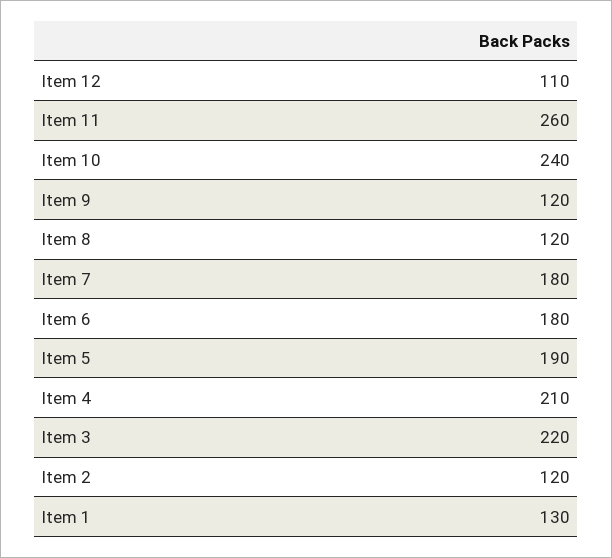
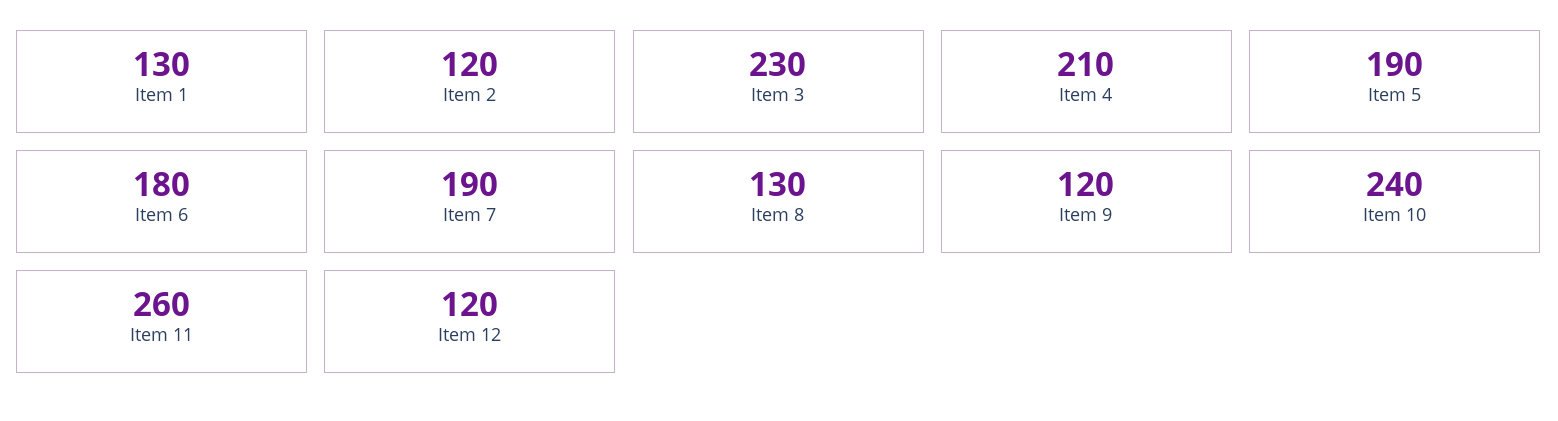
Item 12: 110 -> 120
Item 8: 120 -> 130
Item 7: 180 -> 190
Item 3: 220 -> 230

